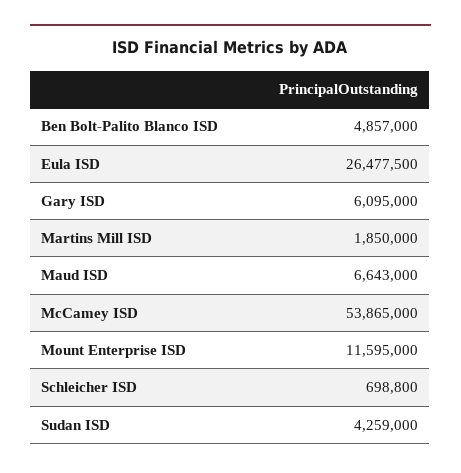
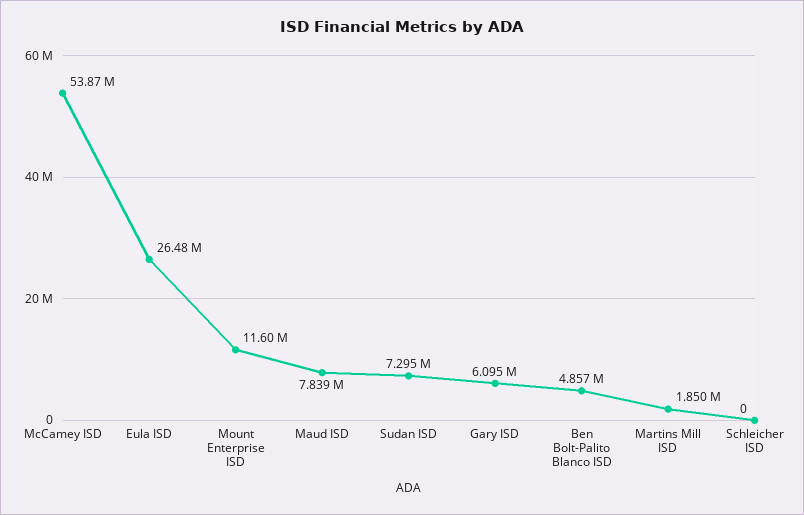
Maud ISD: 6643000 -> 7839000
Schleicher ISD: 698800 -> 0
Sudan ISD: 4259000 -> 7295000

